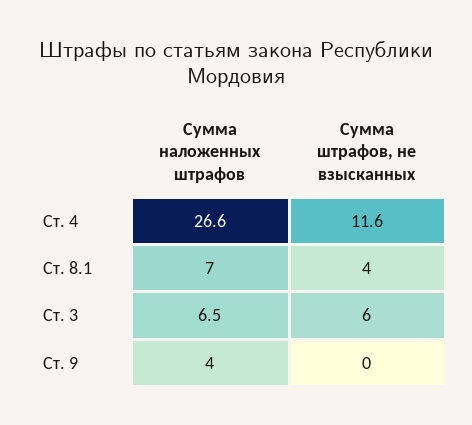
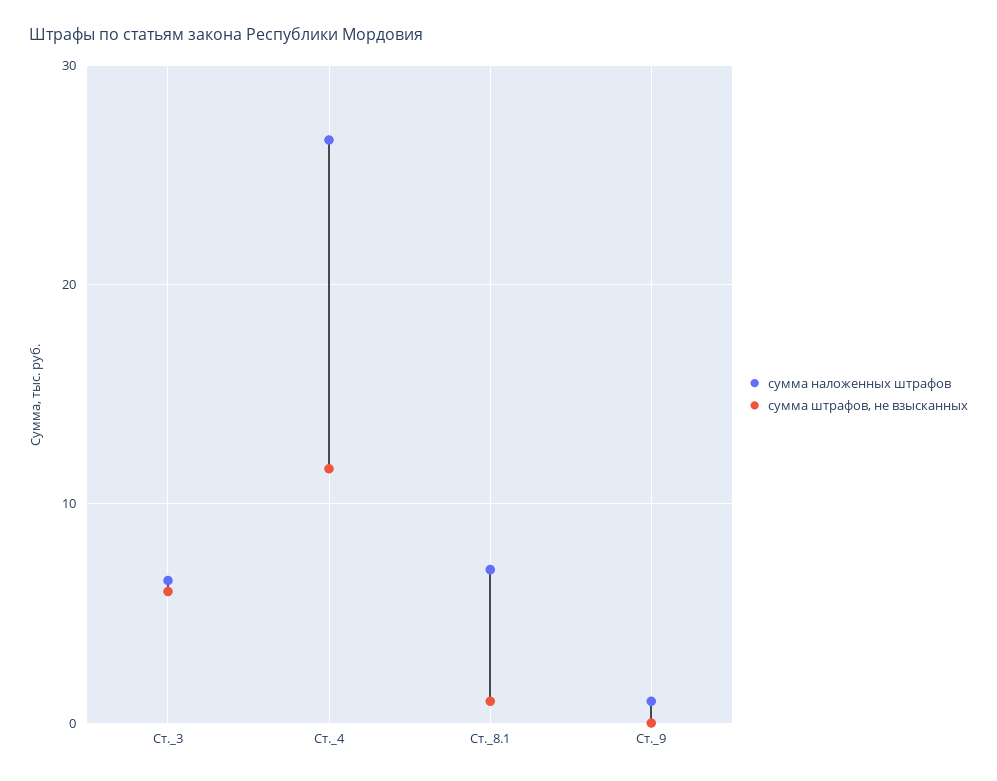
Сумма штрафов, не взысканных, Ст. 8.1: 4 -> 1
Сумма наложенных штрафов, Ст. 9: 4 -> 1

